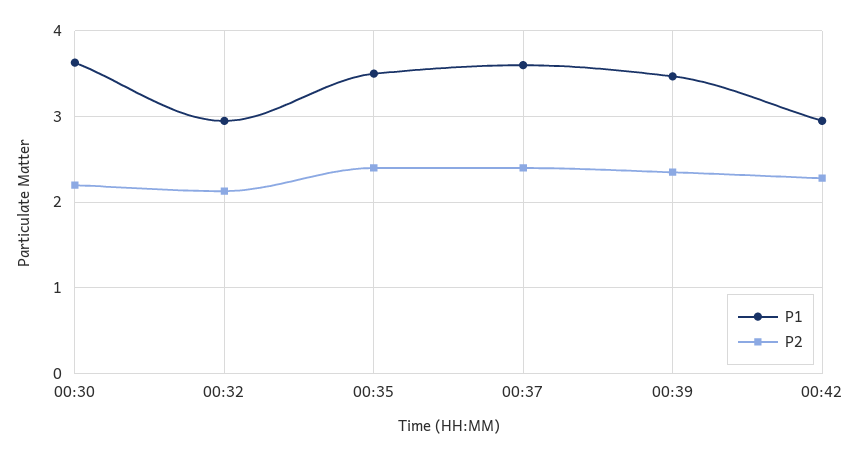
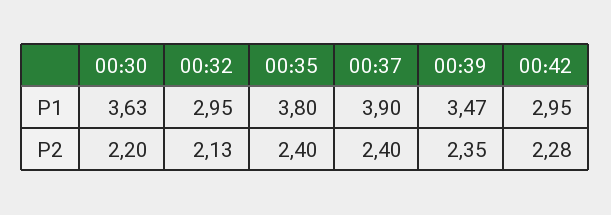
P1, 00:35: 3.5 -> 3.8
P1, 00:37: 3.6 -> 3.9

